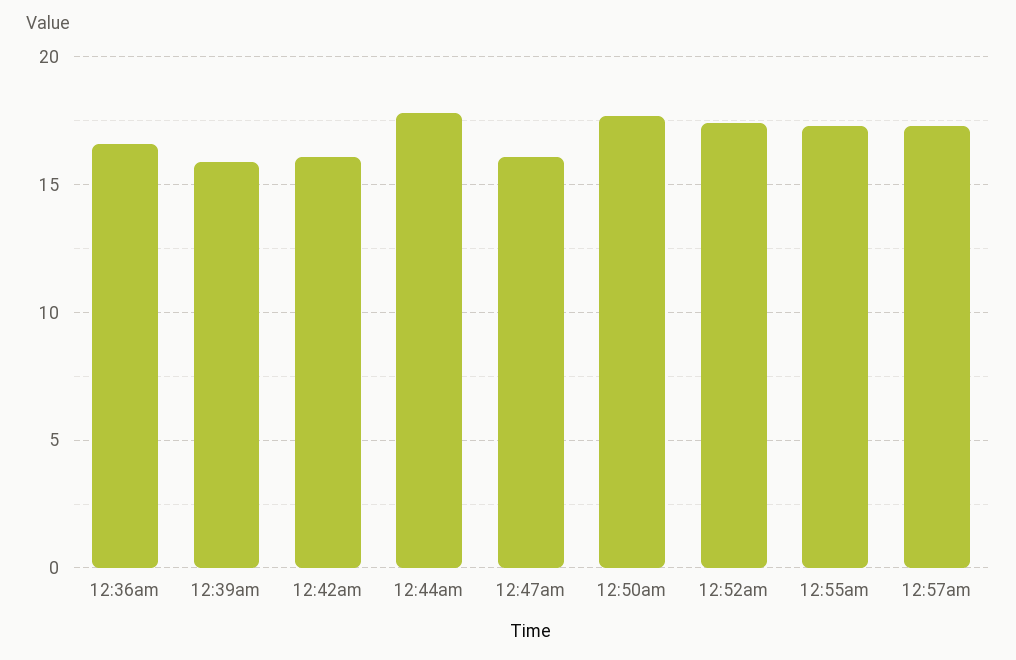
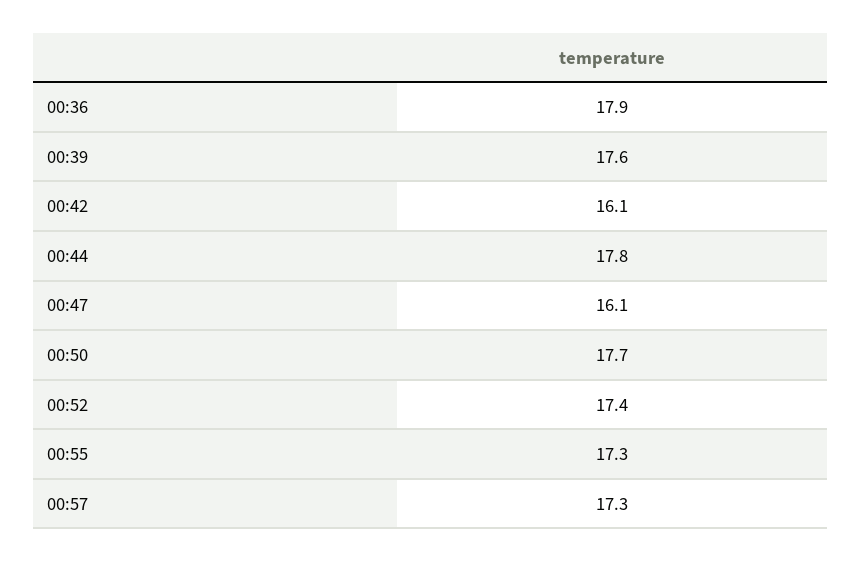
12:36am: 16.5 -> 17.9
12:39am: 16 -> 17.6

